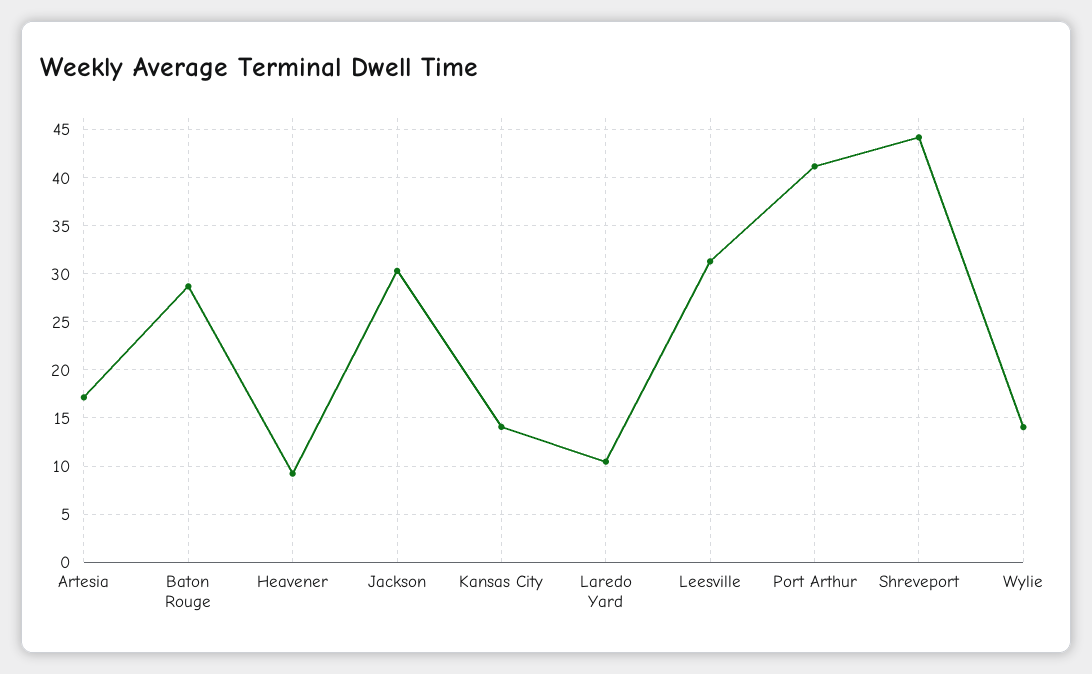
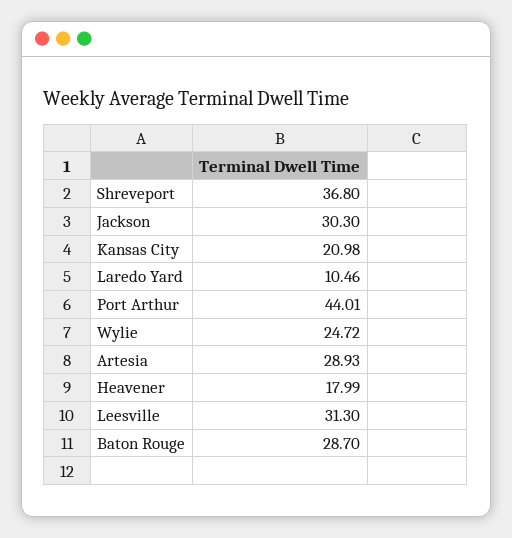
Artesia: 17 -> 28.93
Heavener: 9 -> 17.99
Kansas City: 14 -> 20.98
Port Arthur: 41 -> 44.01
Shreveport: 44 -> 36.8
Wylie: 14 -> 24.72

